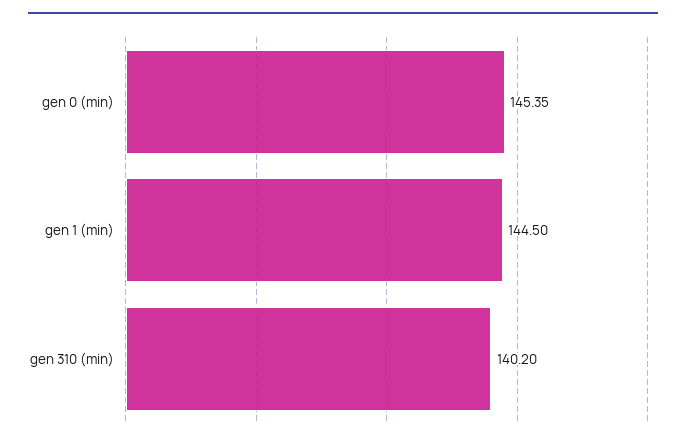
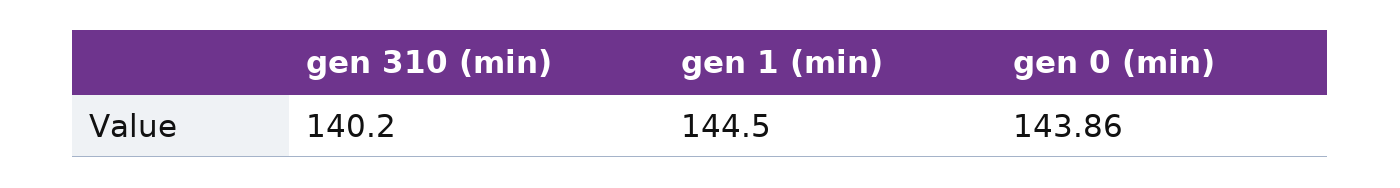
gen 0 (min): 145.35 -> 143.86

